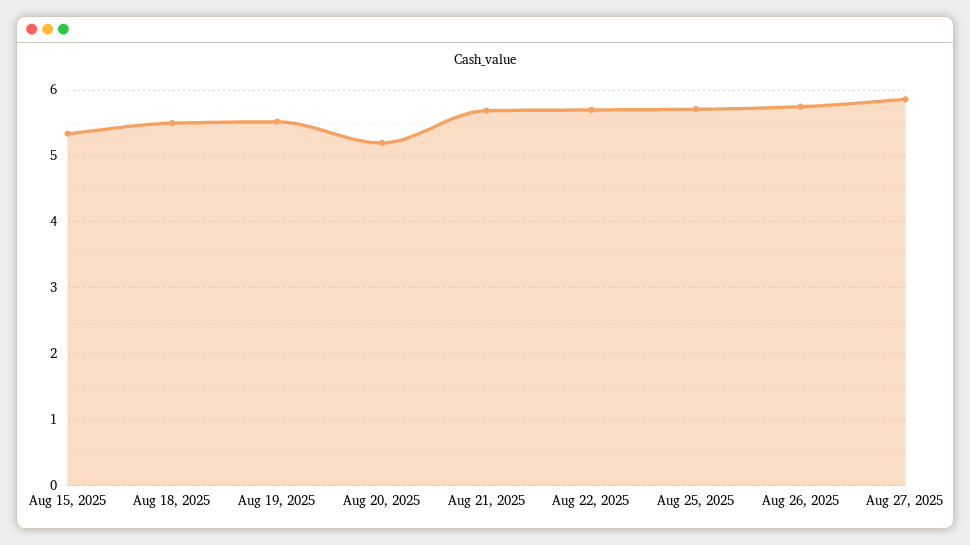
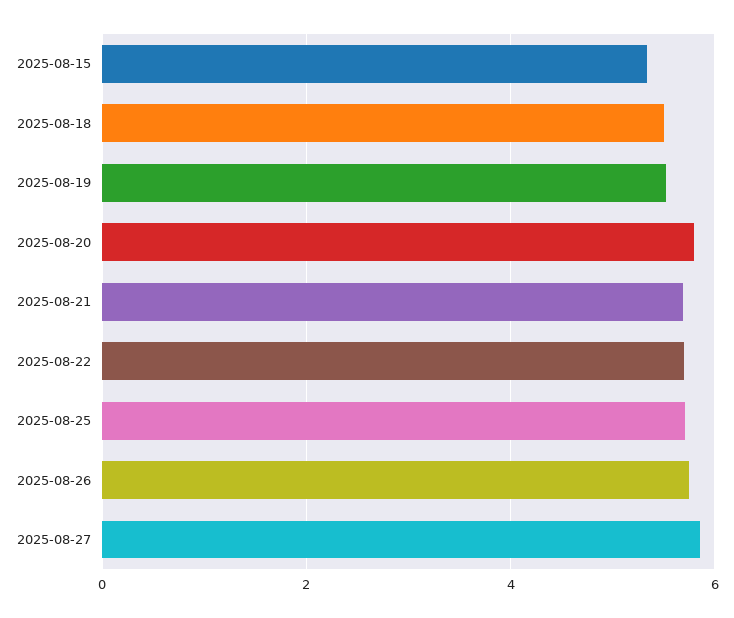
Aug 20, 2025: 5.2 -> 5.8

